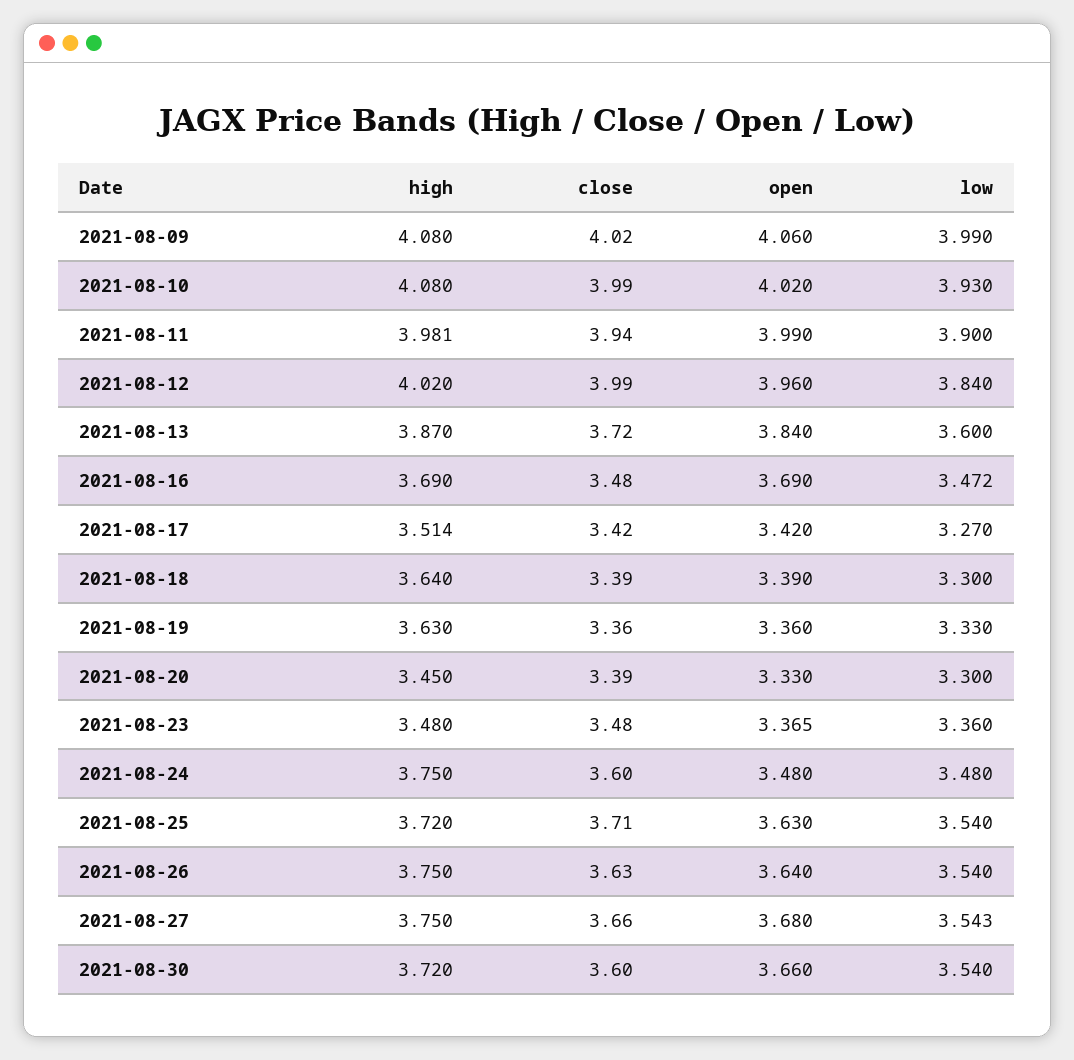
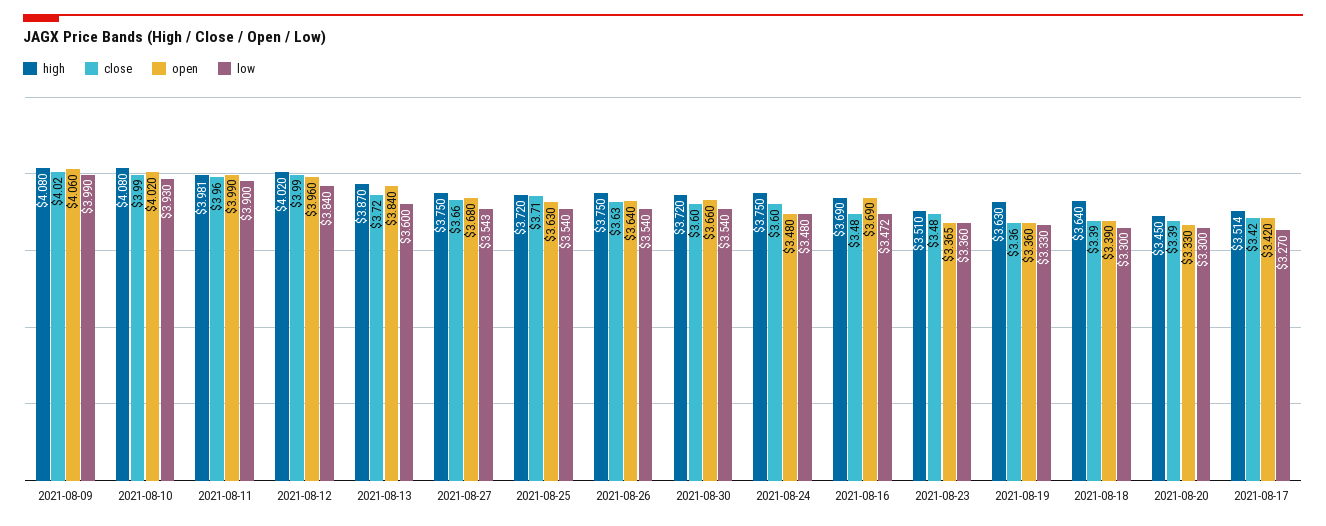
close, 2021-08-11: 3.94 -> 3.96
high, 2021-08-23: 3.48 -> 3.51

